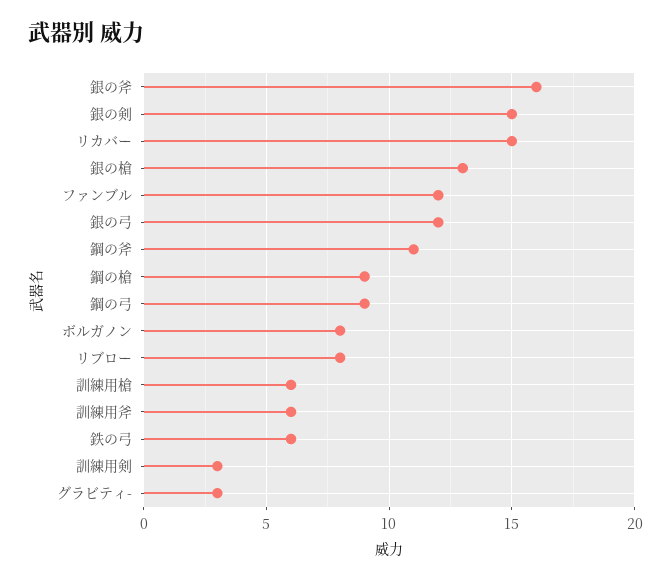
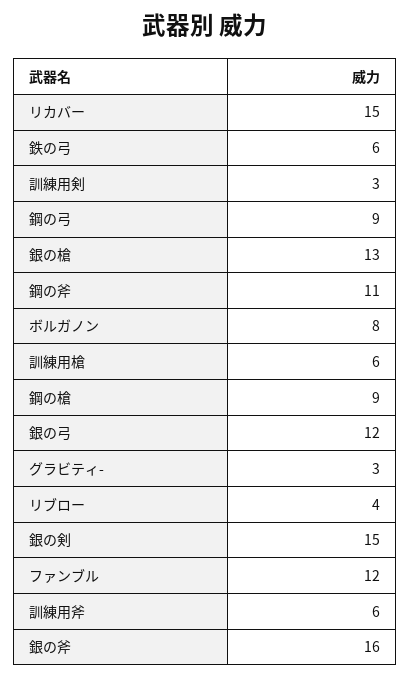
リブロー: 8 -> 4

